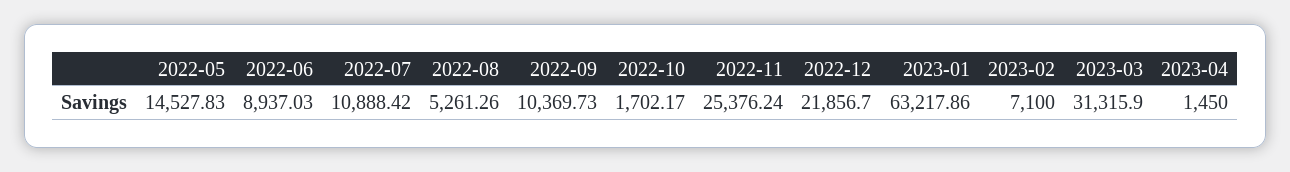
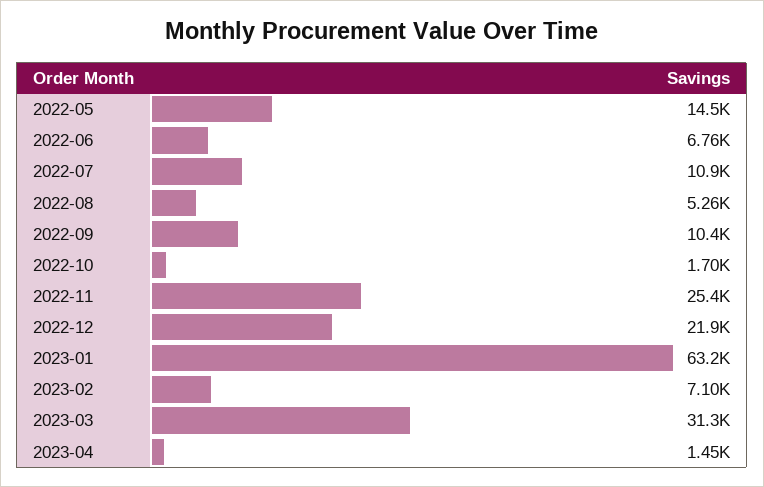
2022-06: 8937.03 -> 6760

